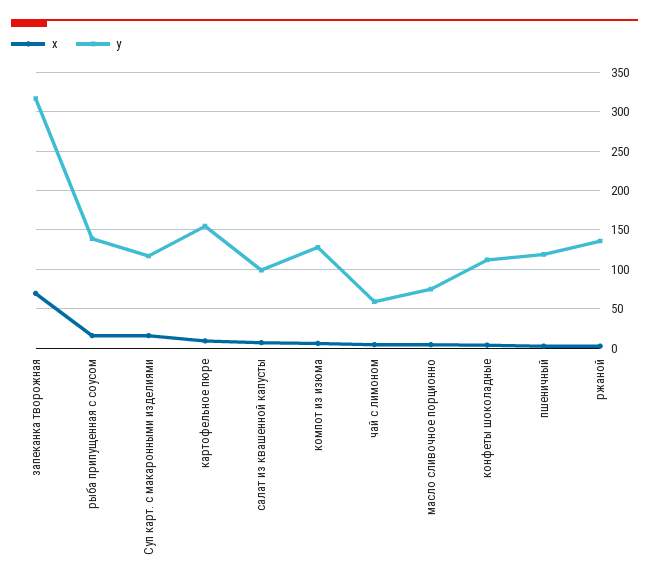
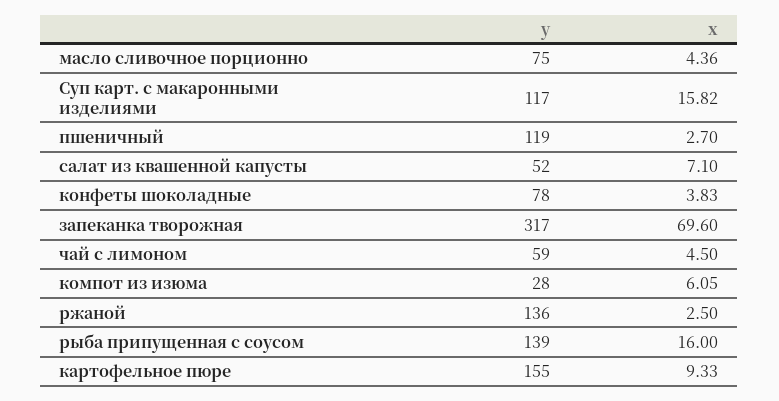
y, салат из квашенной капусты: 100 -> 52
y, компот из изюма: 130 -> 28
y, конфеты шоколадные: 110 -> 78

